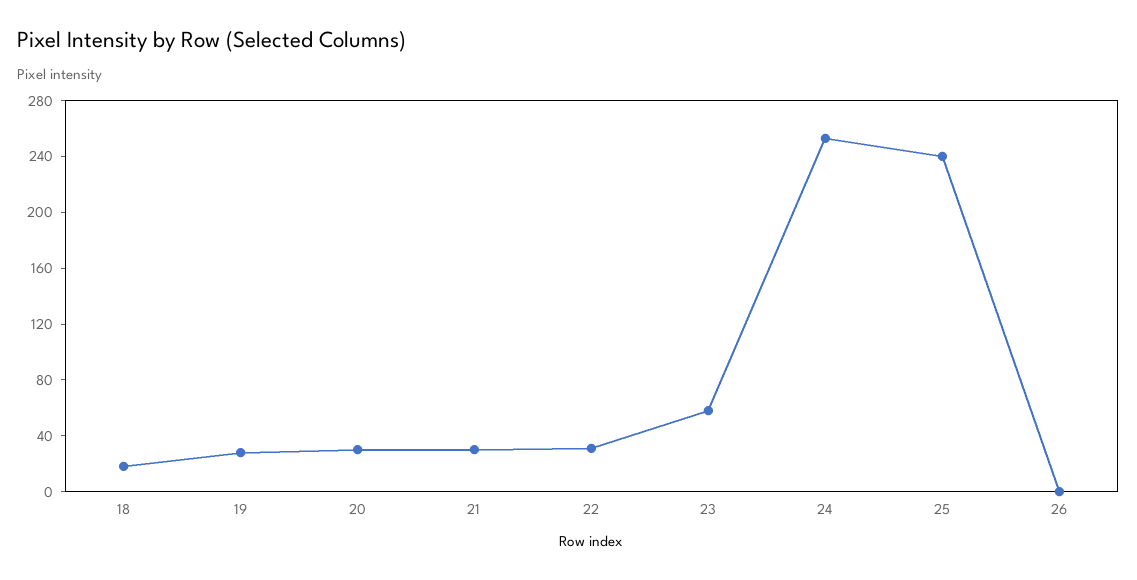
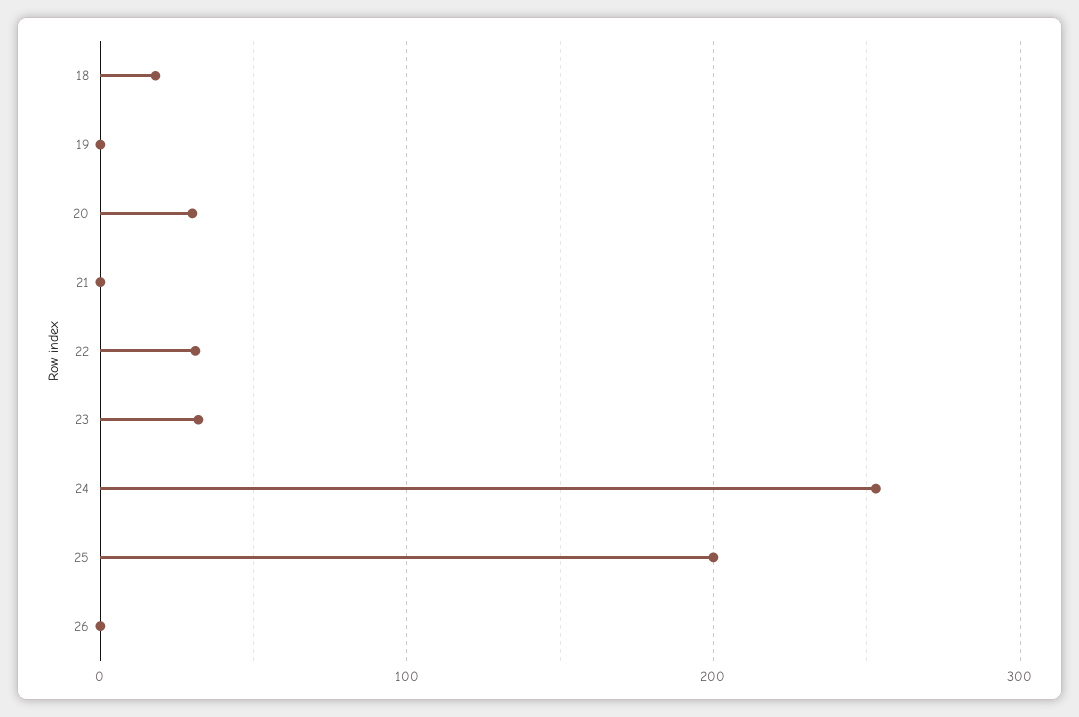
19: 30 -> 0
21: 30 -> 0
23: 60 -> 30
25: 240 -> 200

